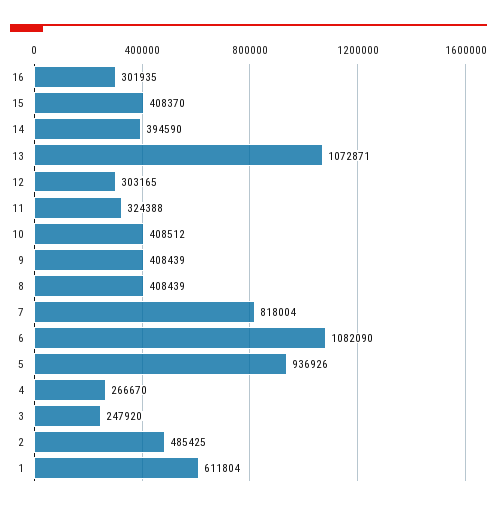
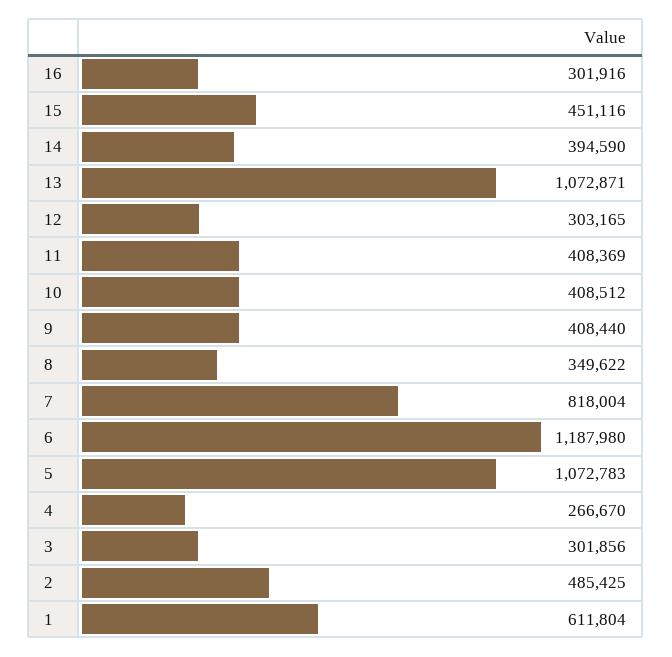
16: 301935 -> 301916
15: 408370 -> 451116
11: 324388 -> 408369
9: 408439 -> 408440
8: 408439 -> 349622
6: 1082090 -> 1187980
5: 936926 -> 1072783
3: 247920 -> 301856

